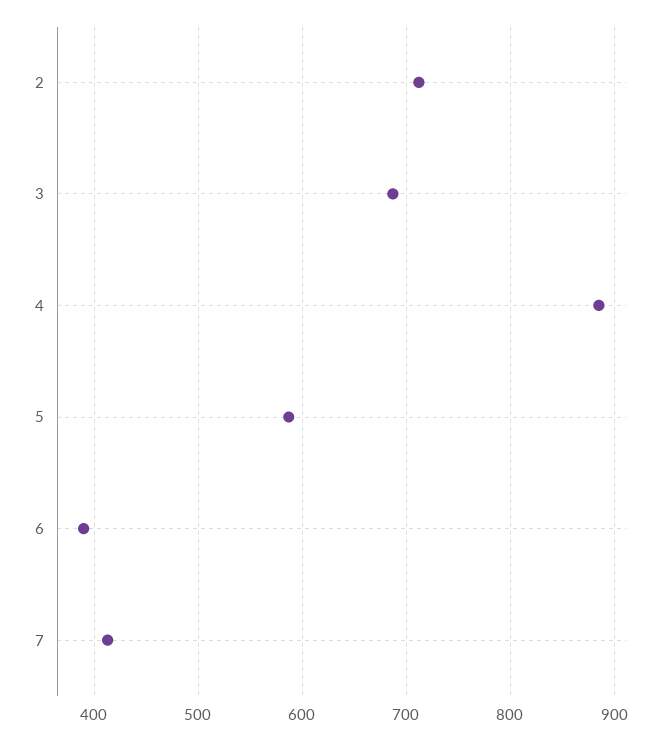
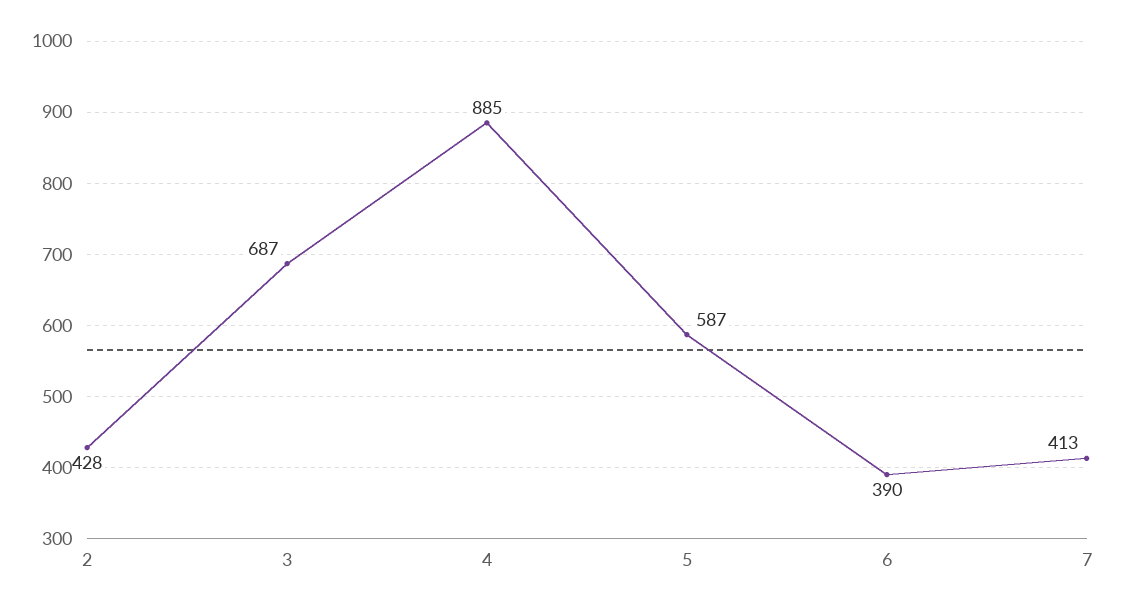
2: 710 -> 428

